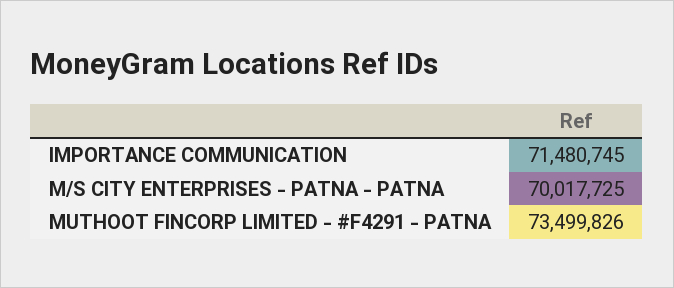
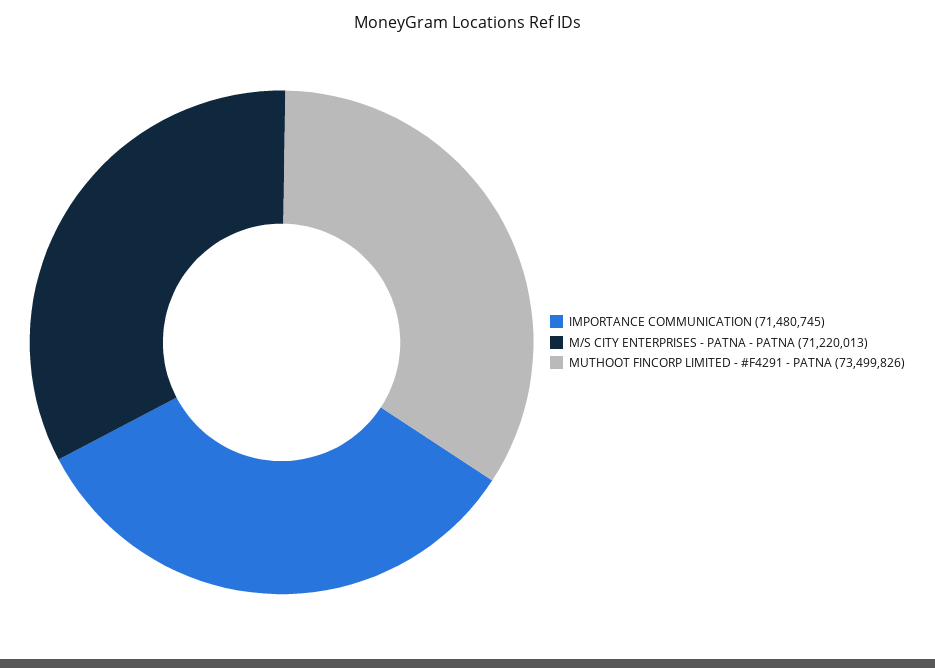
M/S CITY ENTERPRISES - PATNA - PATNA: 70017725 -> 71220013

